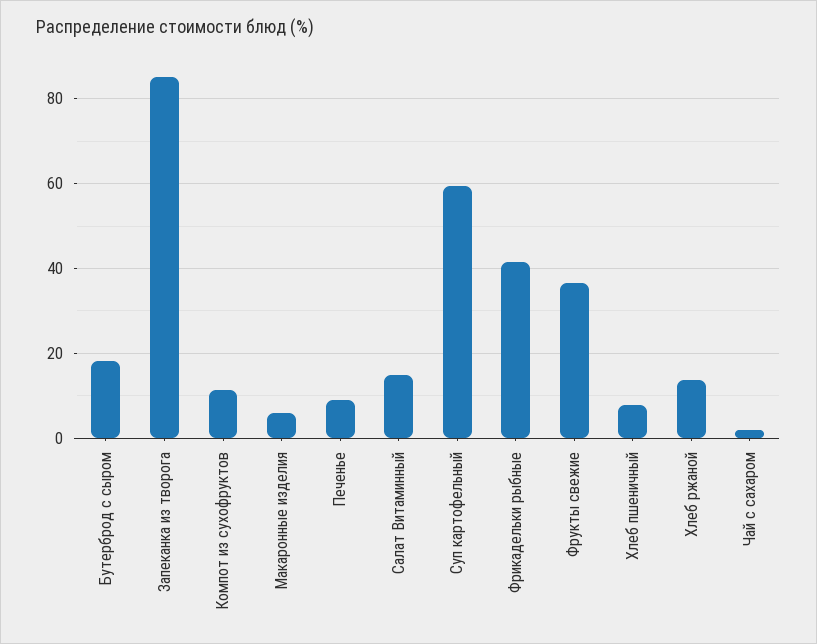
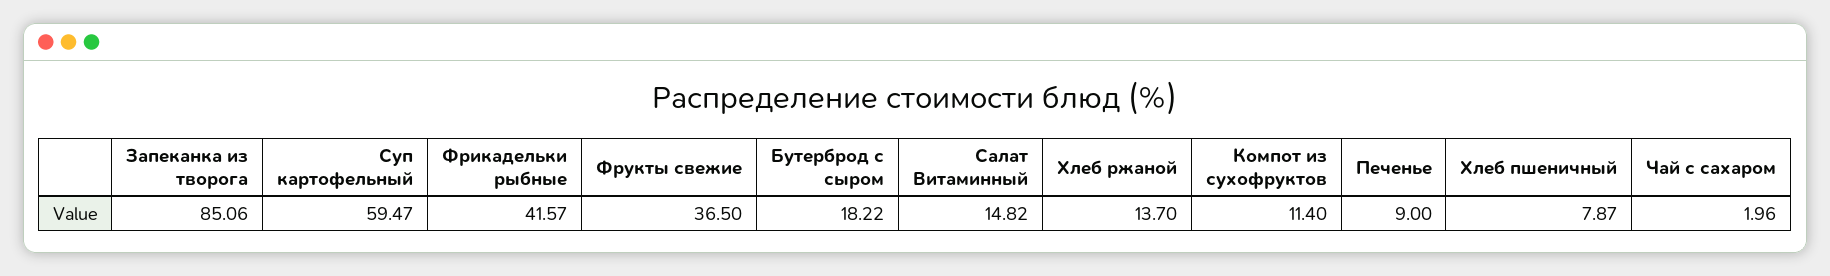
Макаронные изделия: 6 -> none

